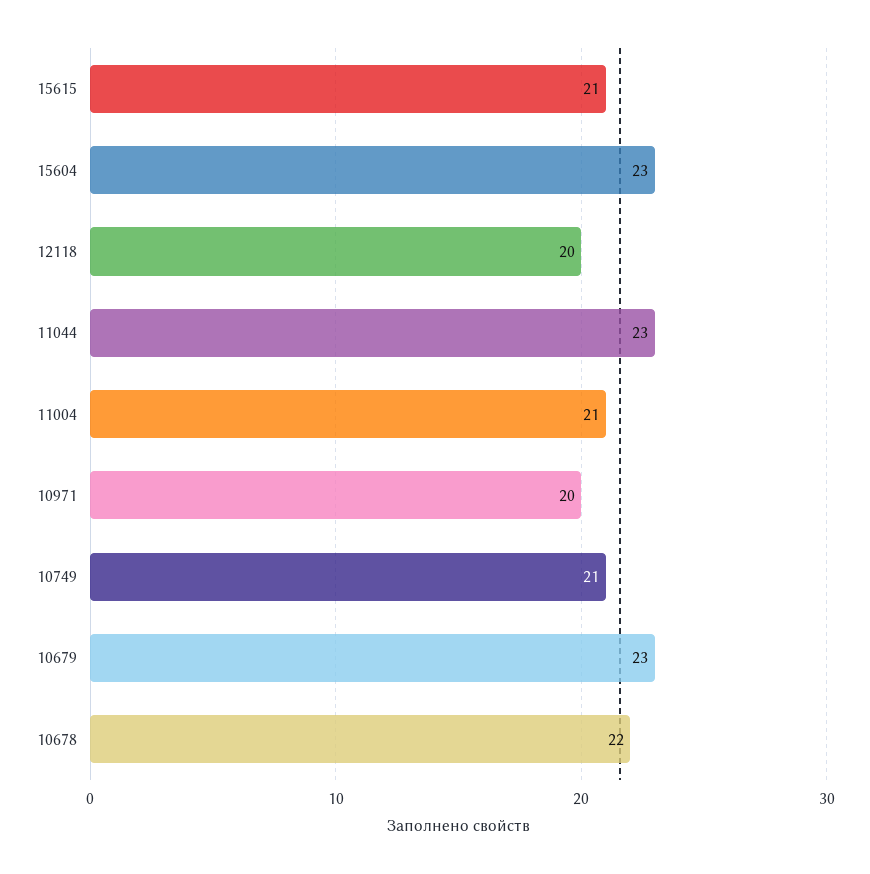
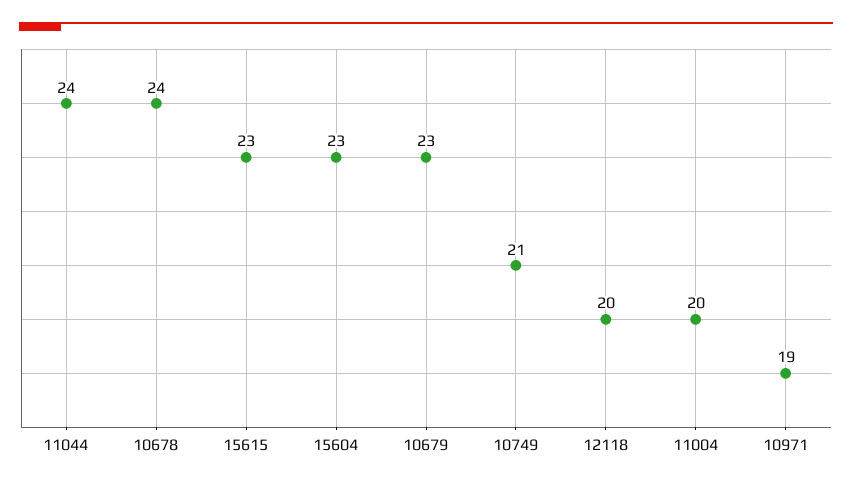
15615: 21 -> 23
11044: 23 -> 24
11004: 21 -> 20
10971: 20 -> 19
10678: 22 -> 24

